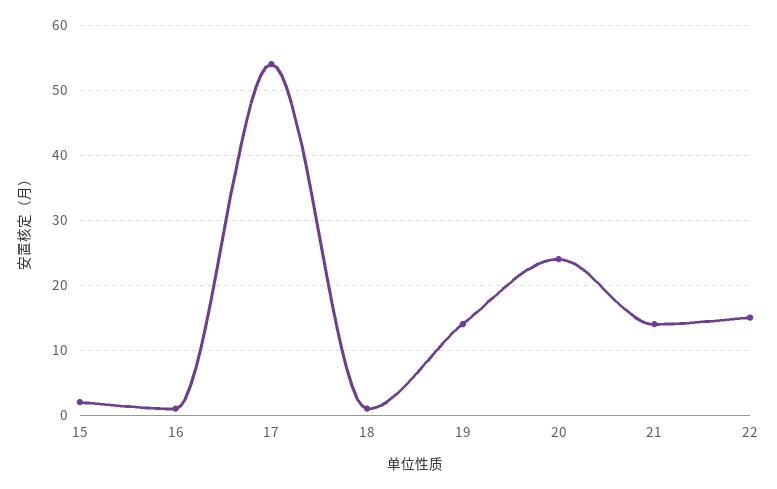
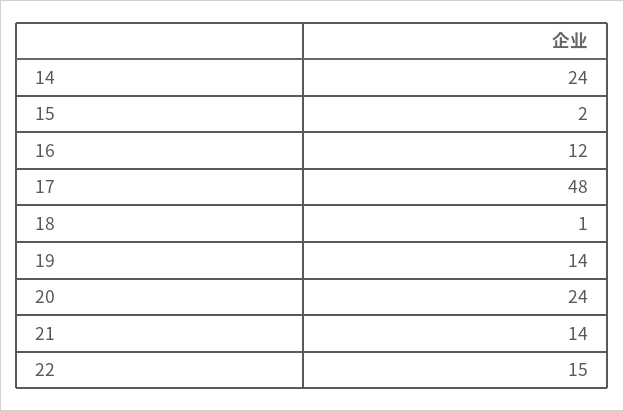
16: 1 -> 12
17: 54 -> 48
14: none -> 24

